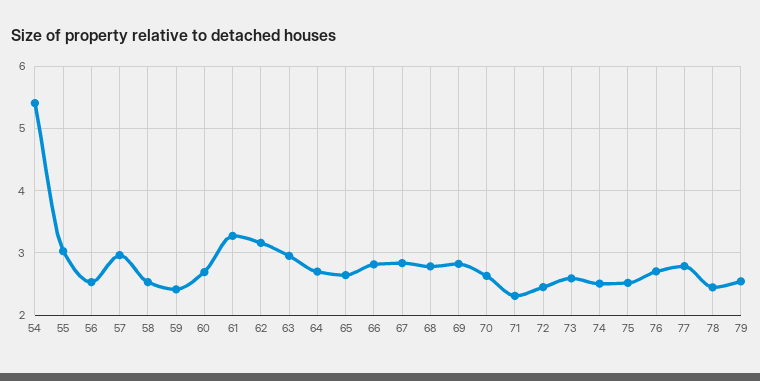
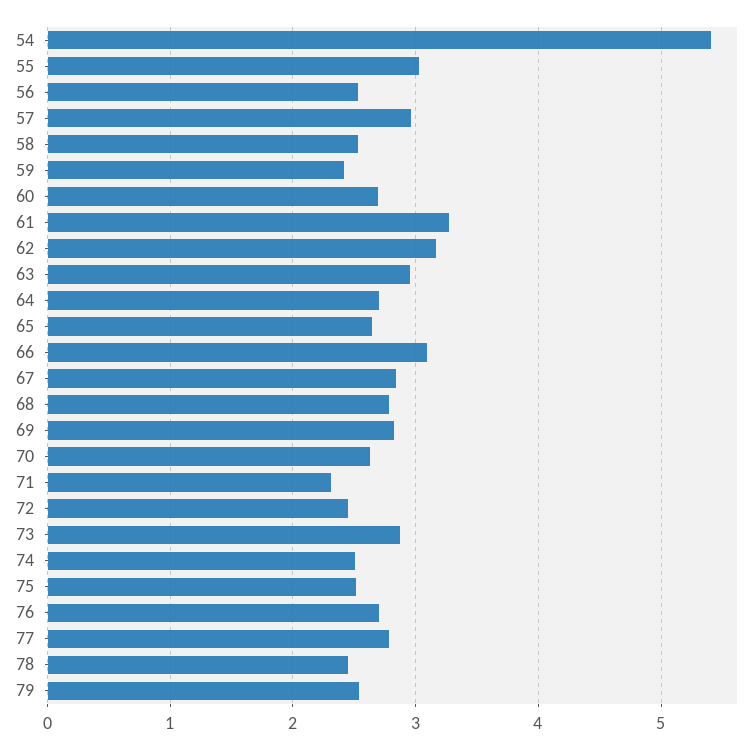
66: 2.8 -> 3.1
73: 2.6 -> 2.9

